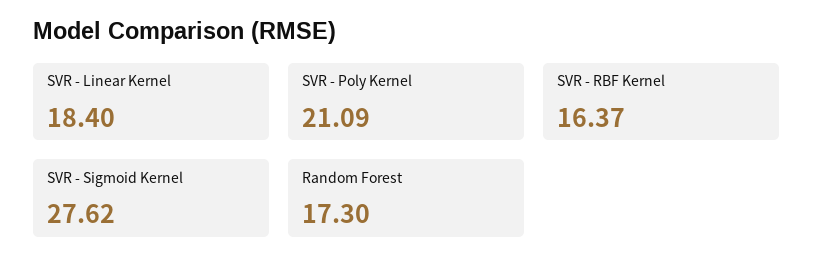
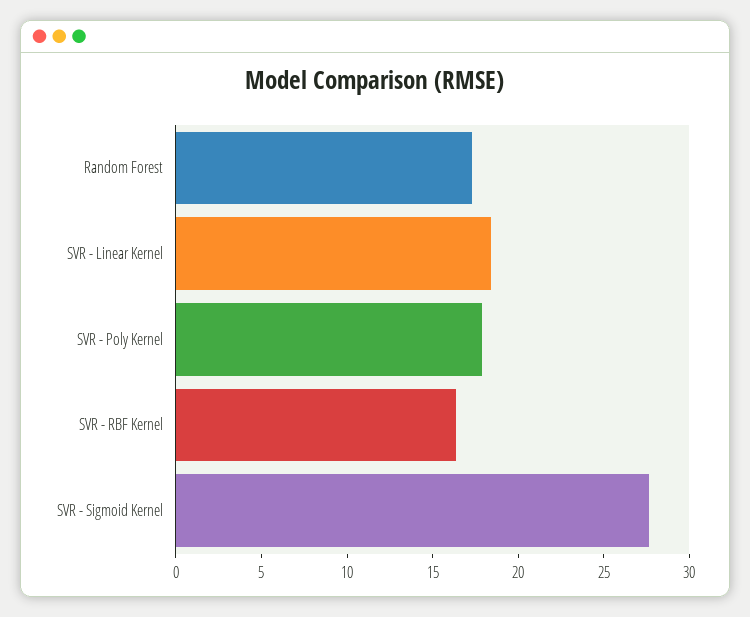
SVR - Poly Kernel: 21.09 -> 18

